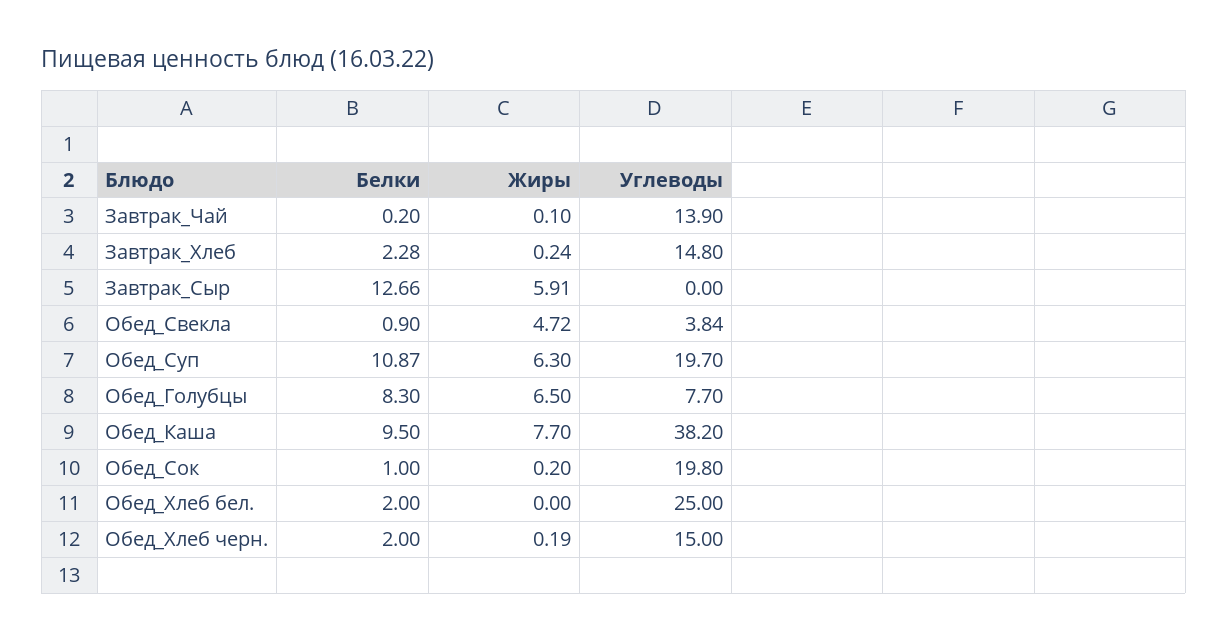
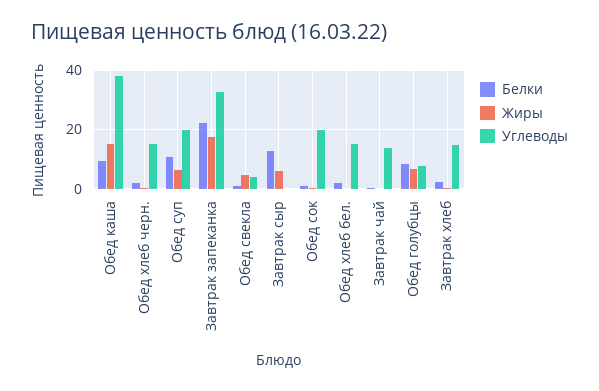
Жиры, Обед_Каша: 7.7 -> 15
Углеводы, Обед_Хлеб бел.: 25 -> 15
Белки, Завтрак запеканка: none -> 22.5
Жиры, Завтрак запеканка: none -> 17.5
Углеводы, Завтрак запеканка: none -> 32.5

